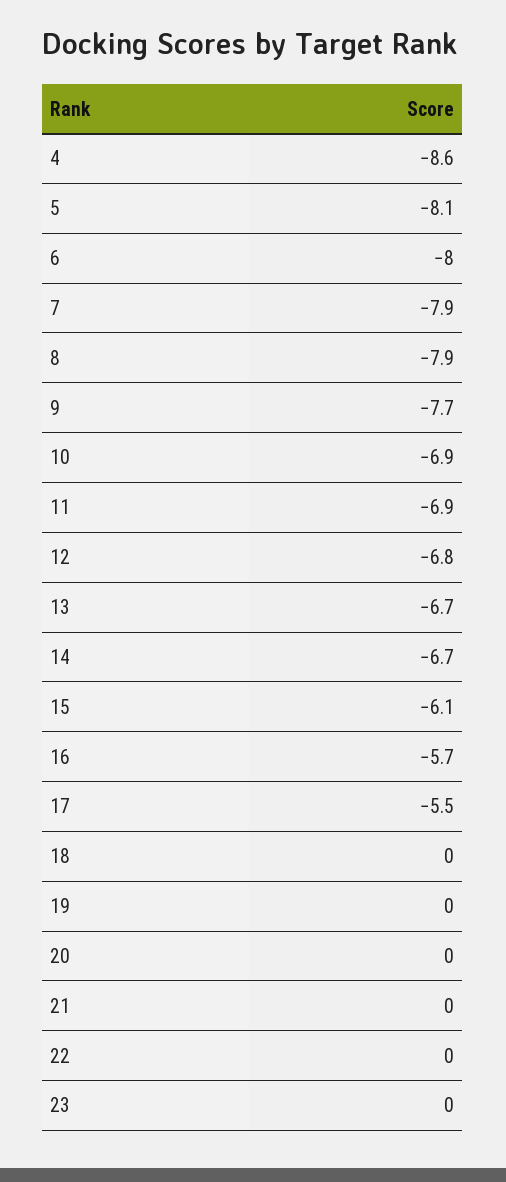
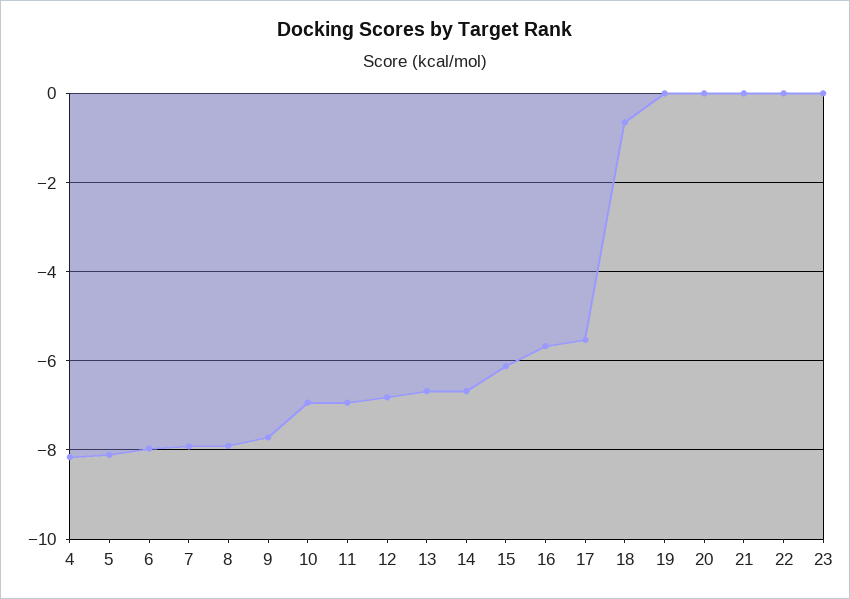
4: -8.6 -> -8.2
18: 0 -> -0.6

